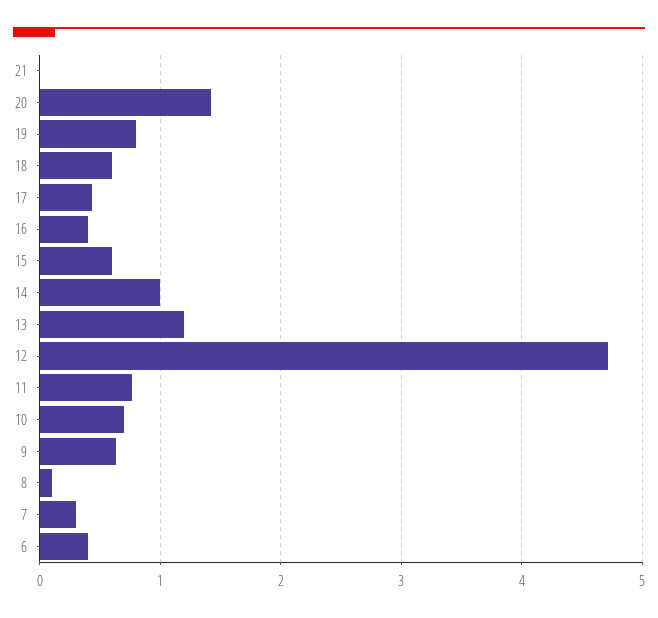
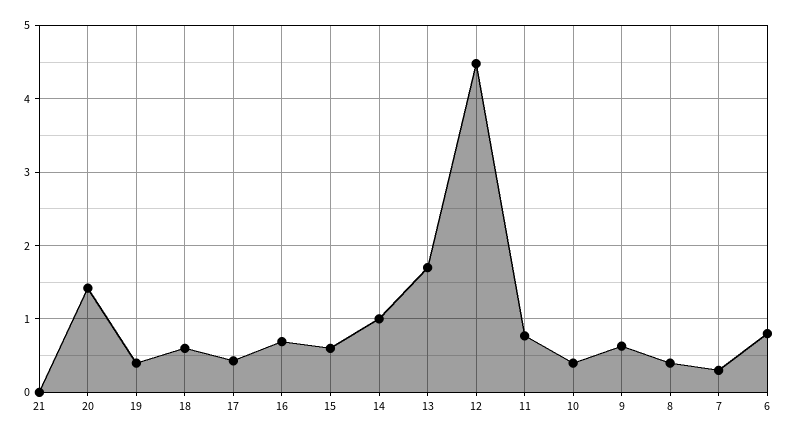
19: 0.8 -> 0.4
16: 0.4 -> 0.7
13: 1.2 -> 1.7
12: 4.7 -> 4.5
10: 0.7 -> 0.4
8: 0.1 -> 0.4
6: 0.4 -> 0.8

